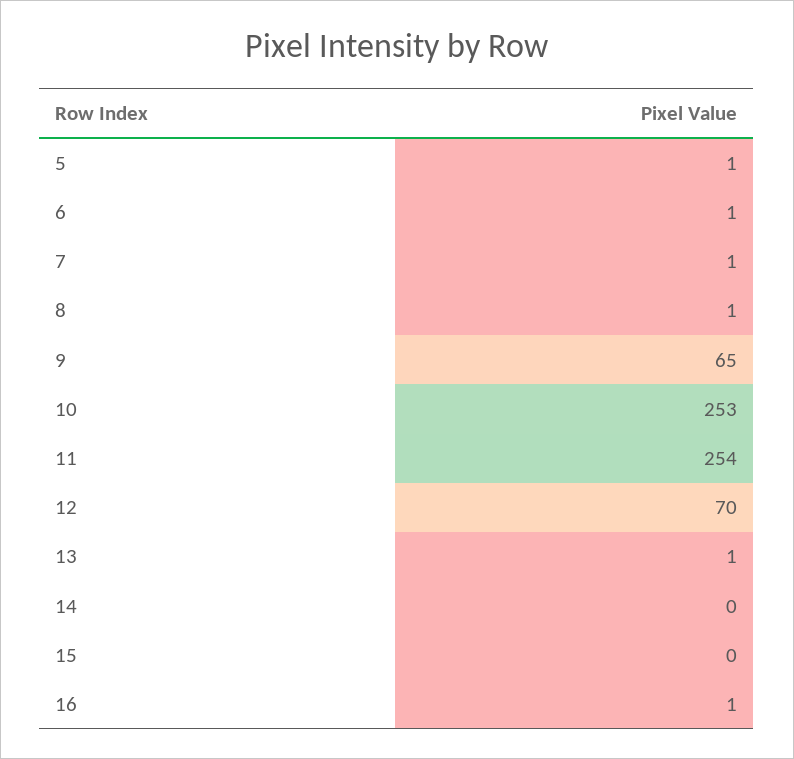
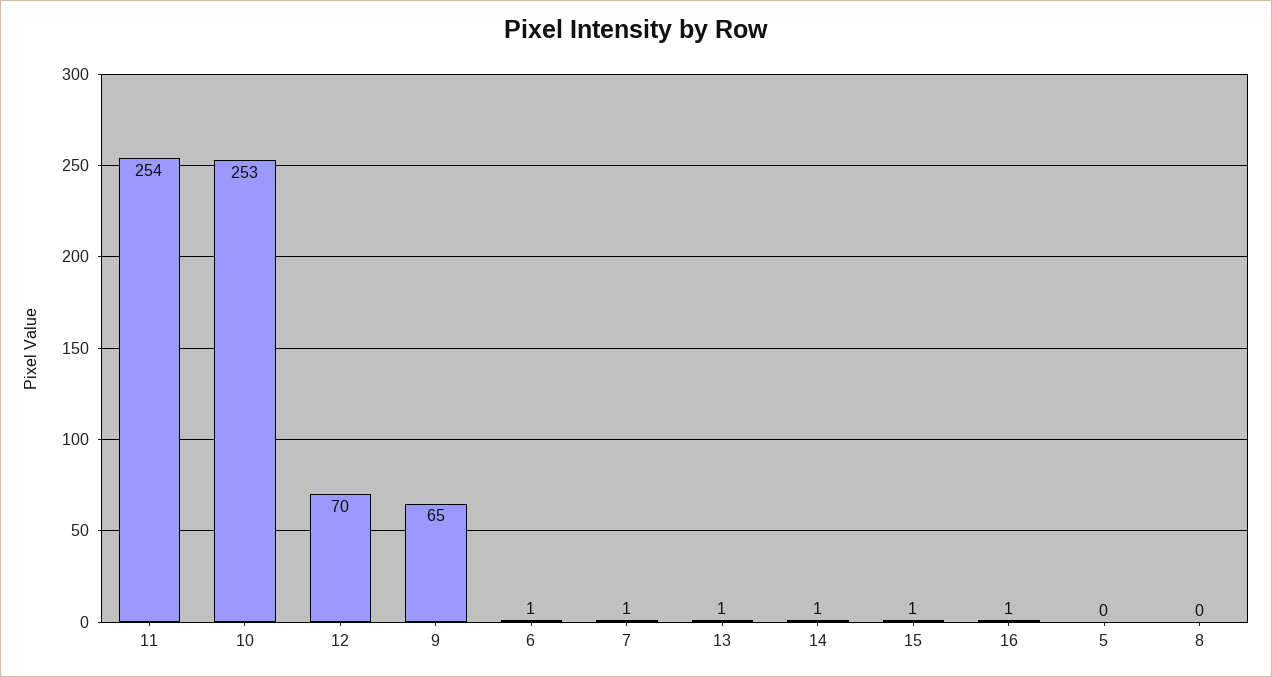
5: 1 -> 0
8: 1 -> 0
14: 0 -> 1
15: 0 -> 1

